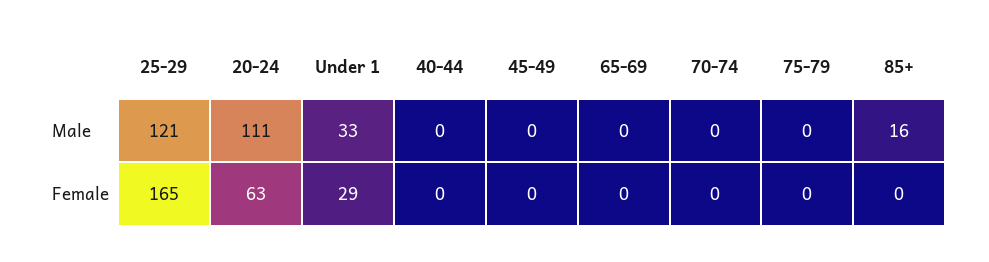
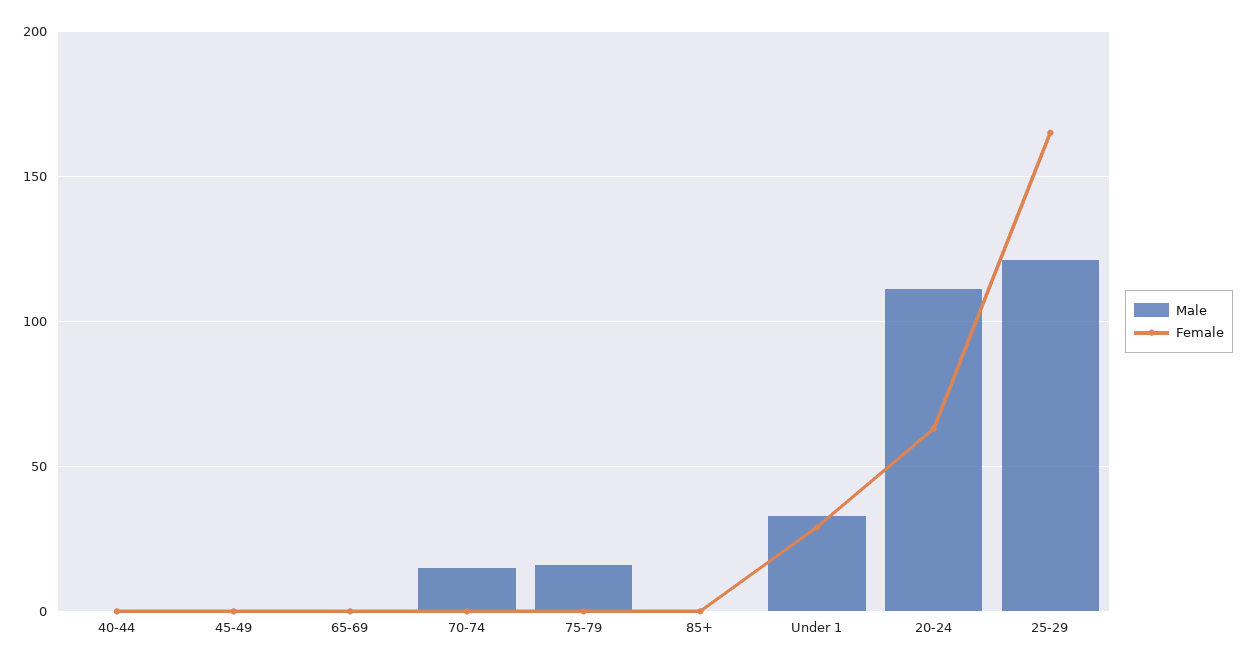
Male, 70-74: 0 -> 15
Male, 75-79: 0 -> 15
Male, 85+: 16 -> 0

